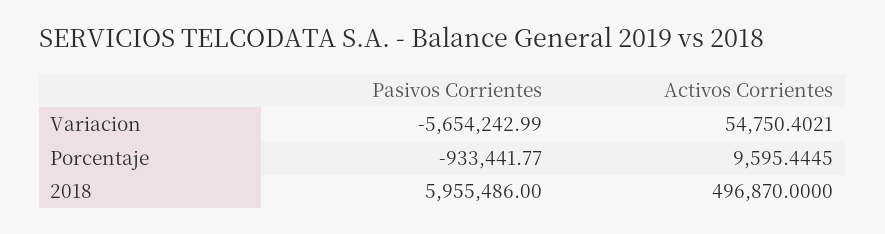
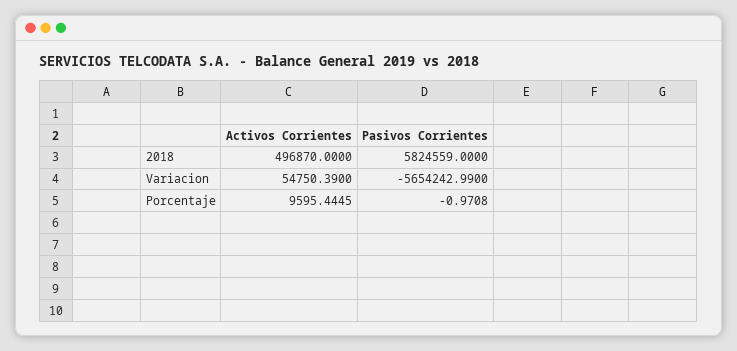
Activos Corrientes, Variacion: 54750.4021 -> 54750.39
Pasivos Corrientes, Porcentaje: -933441.77 -> -0.9708
Pasivos Corrientes, 2018: 5955486 -> 5824559

